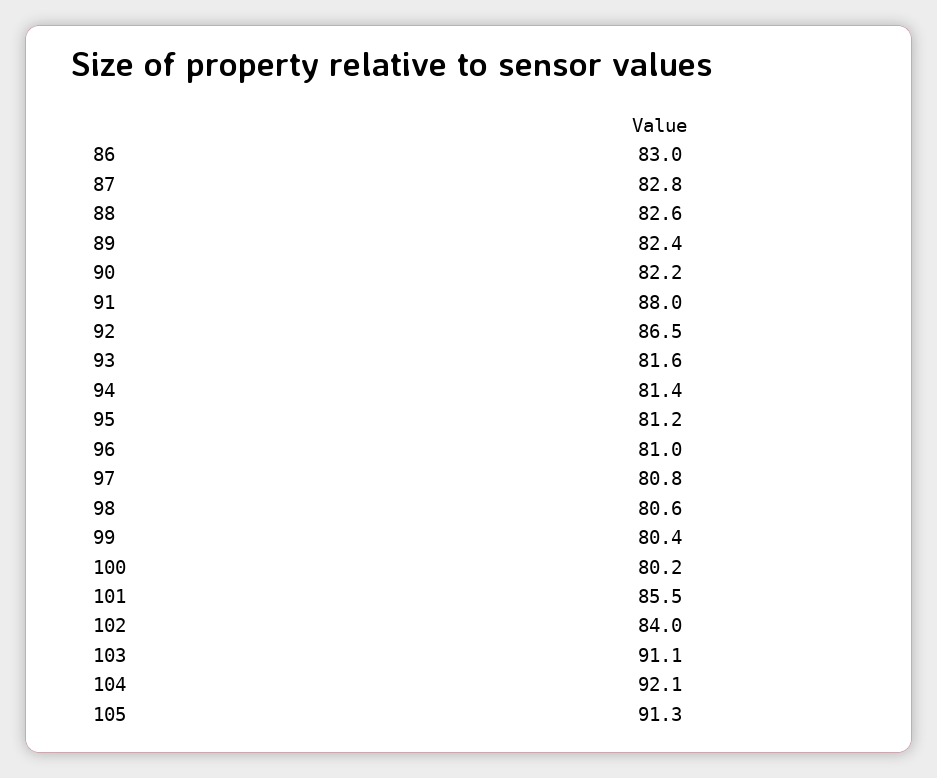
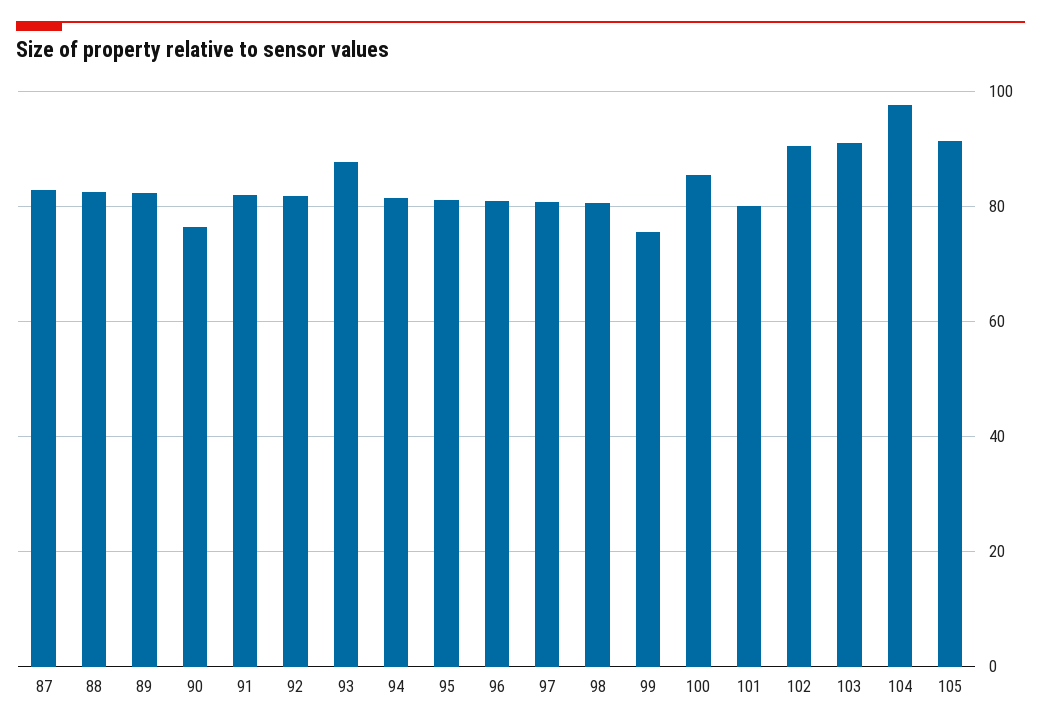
86: 83 -> none
90: 82.2 -> 76
91: 88 -> 82
92: 86.5 -> 82
93: 81.6 -> 88
99: 80.4 -> 76
100: 80.2 -> 86
101: 85.5 -> 80
102: 84 -> 90
104: 92.1 -> 98

